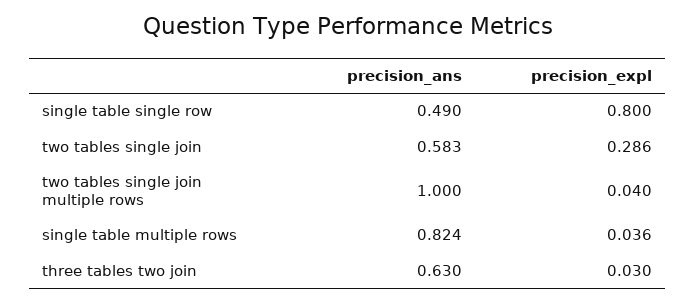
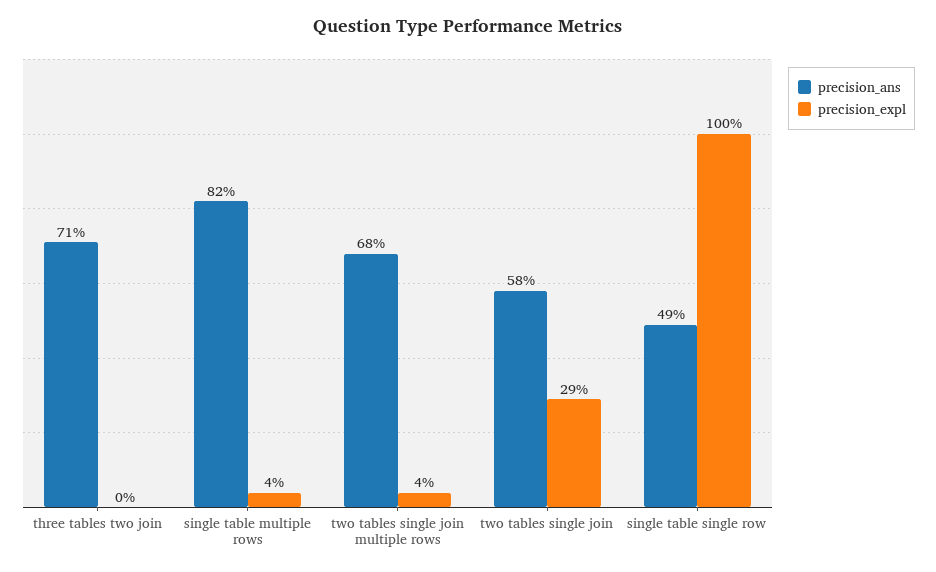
precision_expl, single table single row: 0.8 -> 1
precision_ans, two tables single join multiple rows: 1 -> 0.68
precision_ans, three tables two join: 0.63 -> 0.71
precision_expl, three tables two join: 0.03 -> 0

